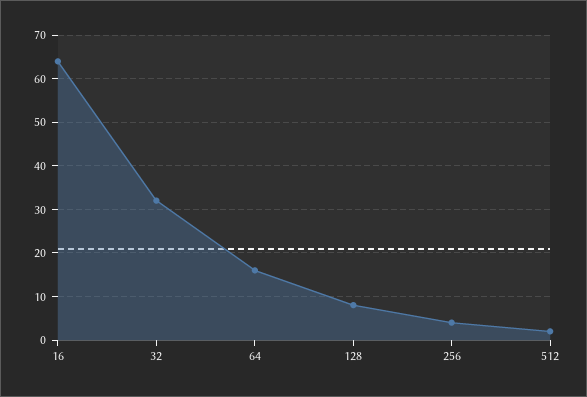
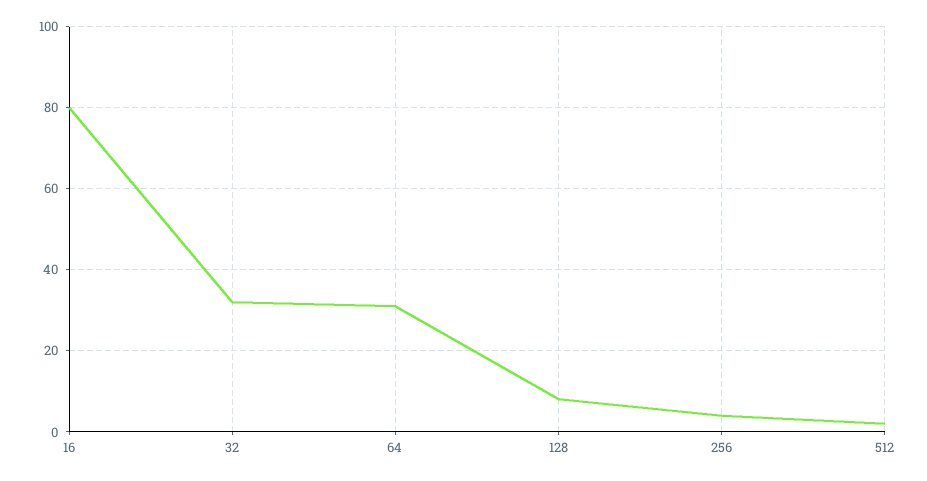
16: 65 -> 80
64: 15 -> 30

